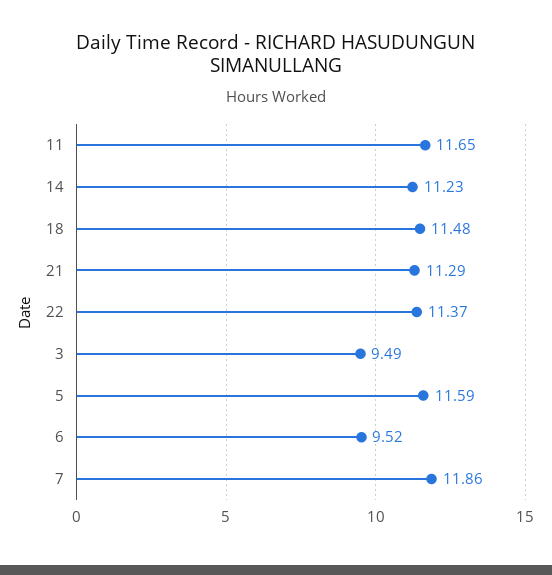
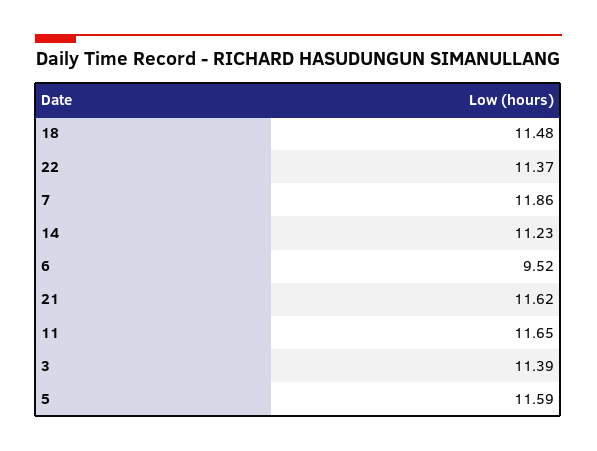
21: 11.29 -> 11.62
3: 9.49 -> 11.39

